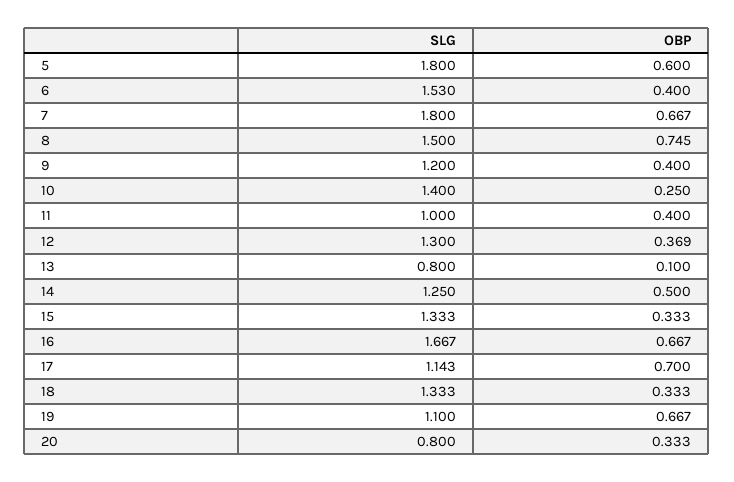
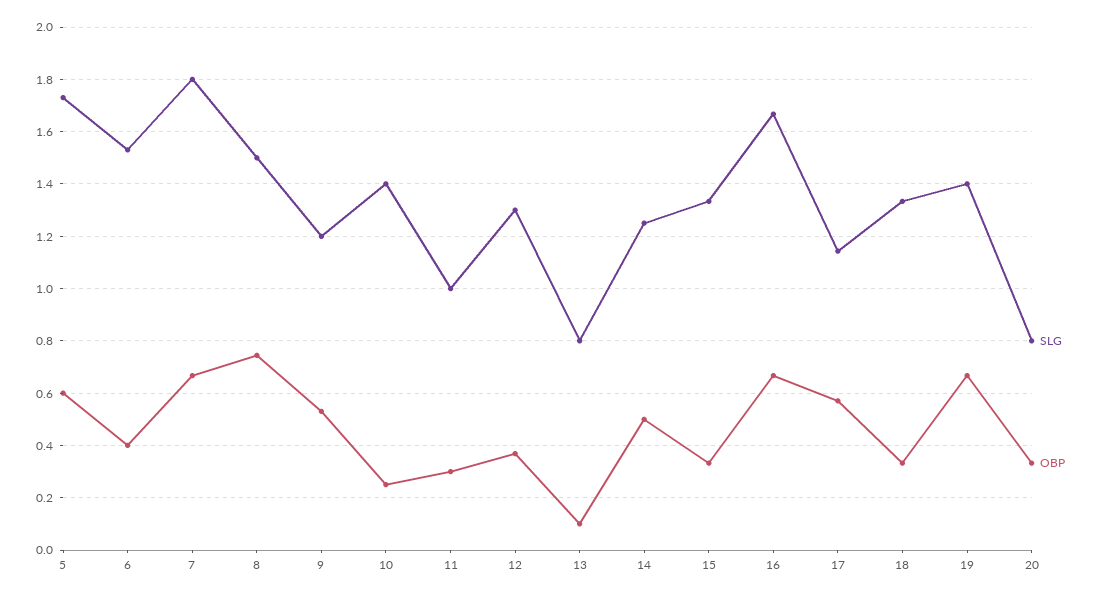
SLG, 5: 1.8 -> 1.725
OBP, 9: 0.4 -> 0.525
OBP, 11: 0.4 -> 0.3
OBP, 17: 0.7 -> 0.575
SLG, 19: 1.1 -> 1.4

